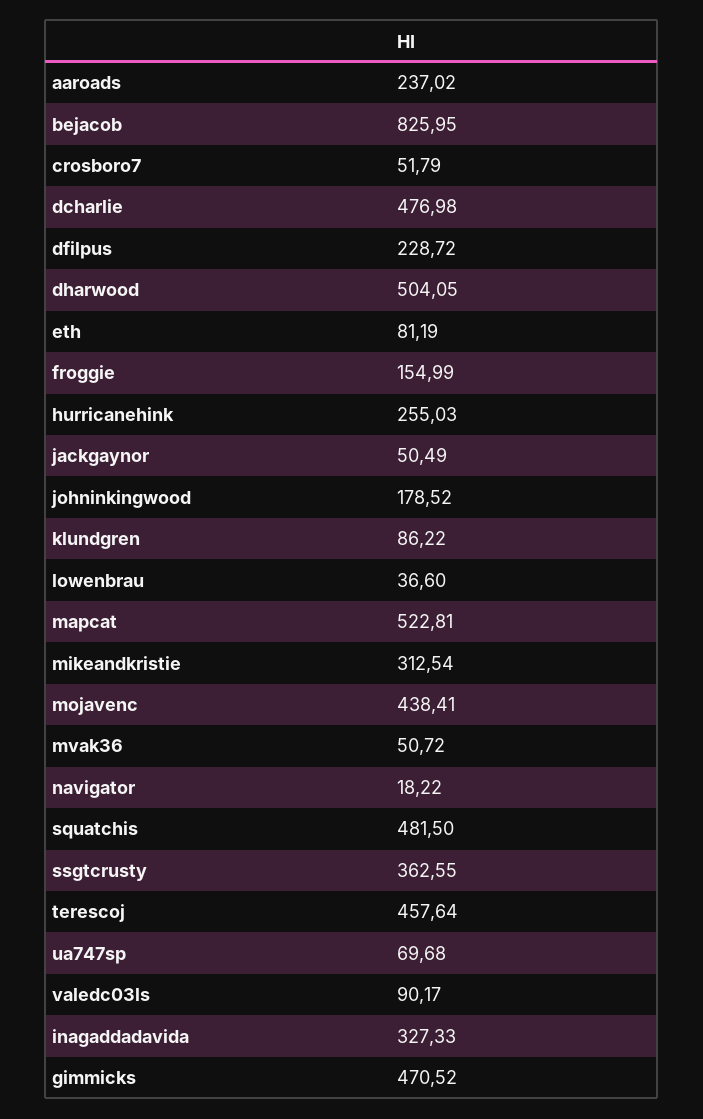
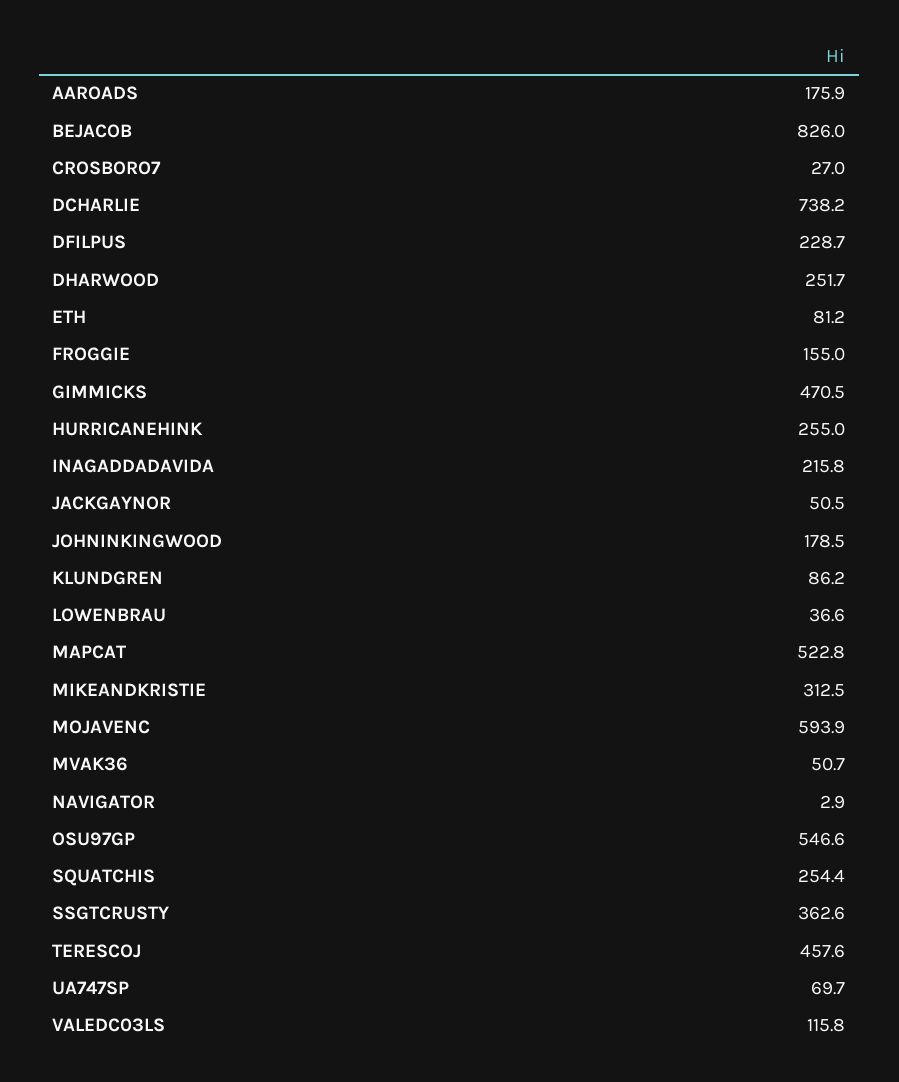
aaroads: 237.02 -> 175.9
crosboro7: 51.79 -> 27
dcharlie: 476.98 -> 738.2
dharwood: 504.05 -> 251.7
mojavenc: 438.41 -> 593.9
navigator: 18.22 -> 2.9
squatchis: 481.5 -> 254.4
valedc03ls: 90.17 -> 115.8
inagaddadavida: 327.33 -> 215.8
OSU97GP: none -> 546.6

